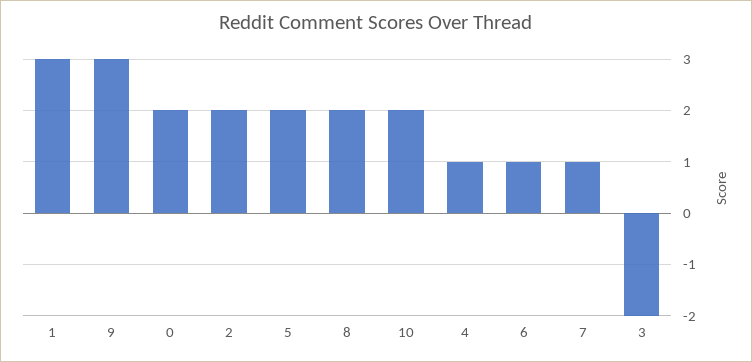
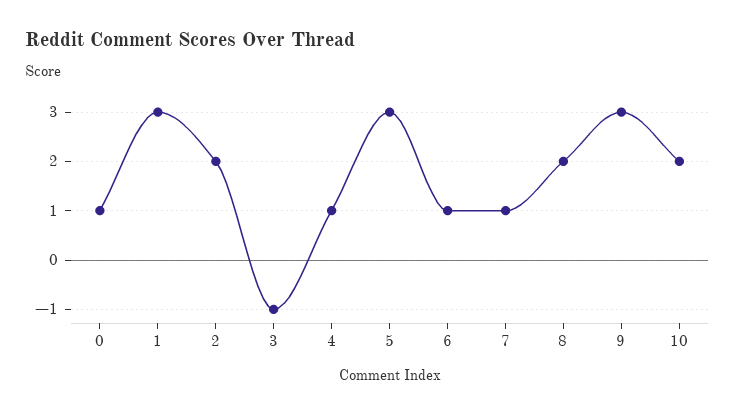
0: 2 -> 1
5: 2 -> 3
3: -2 -> -1

